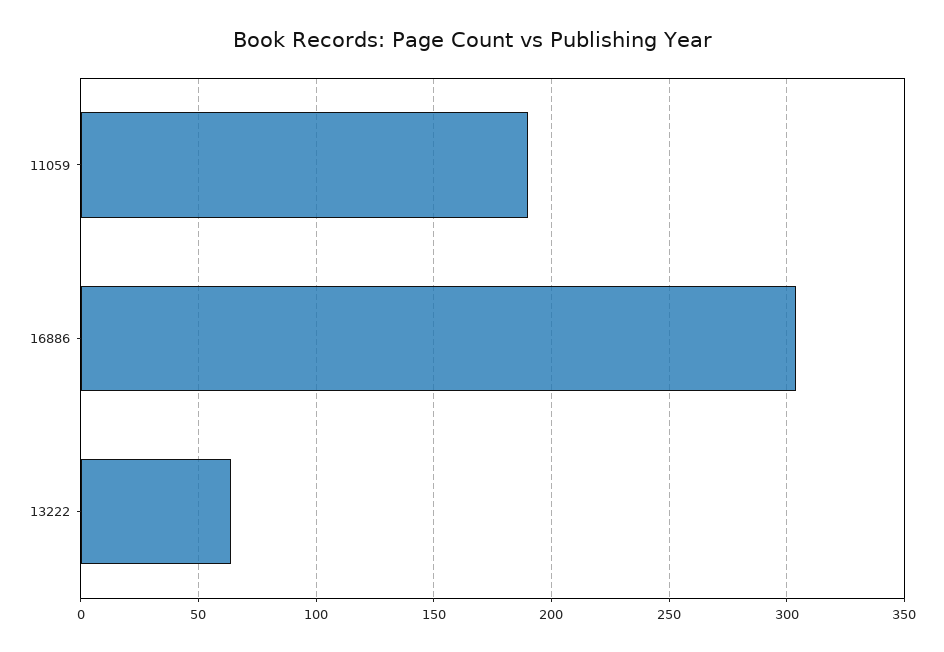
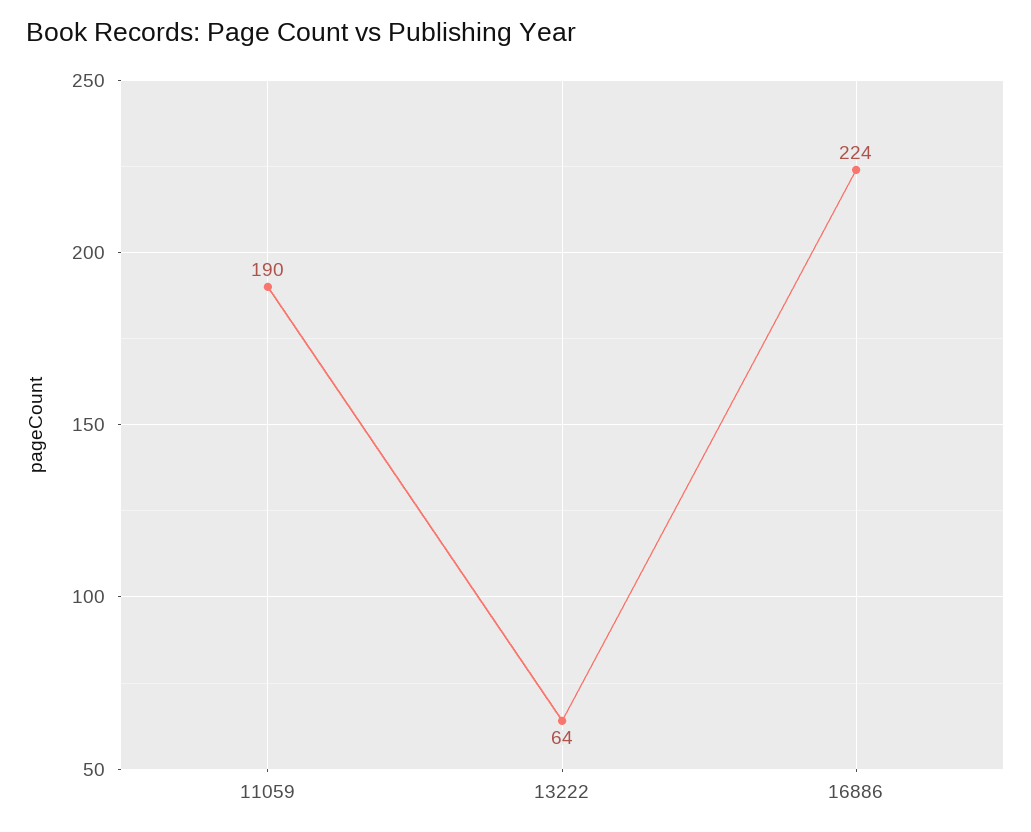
16886: 305 -> 224

